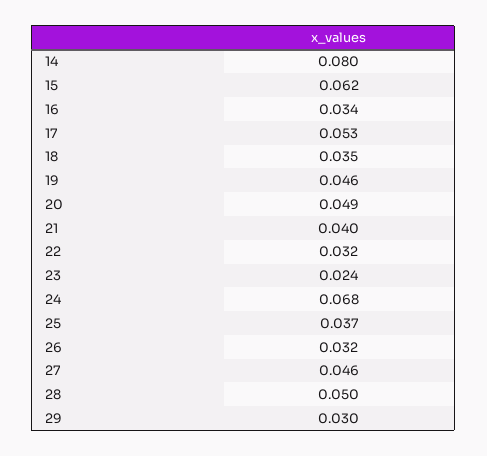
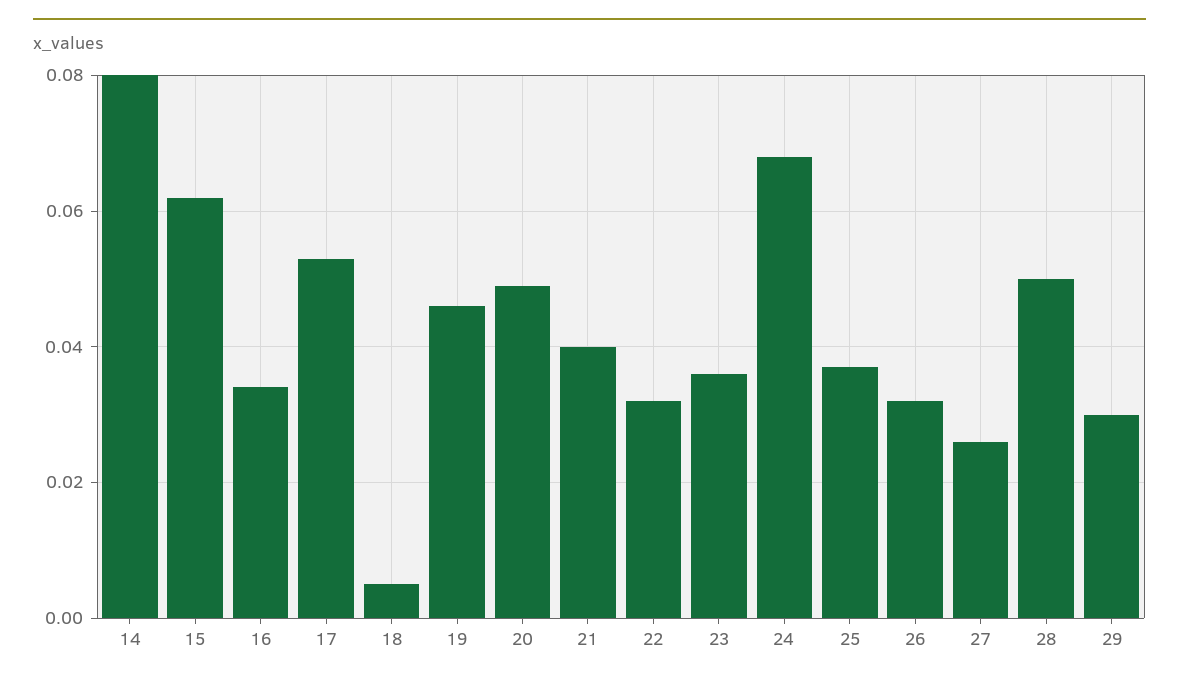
18: 0.035 -> 0.005
23: 0.024 -> 0.035
27: 0.046 -> 0.025

